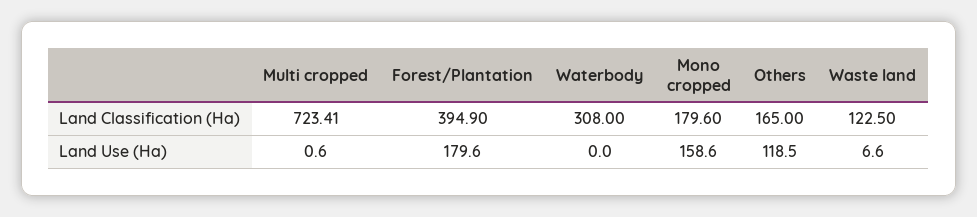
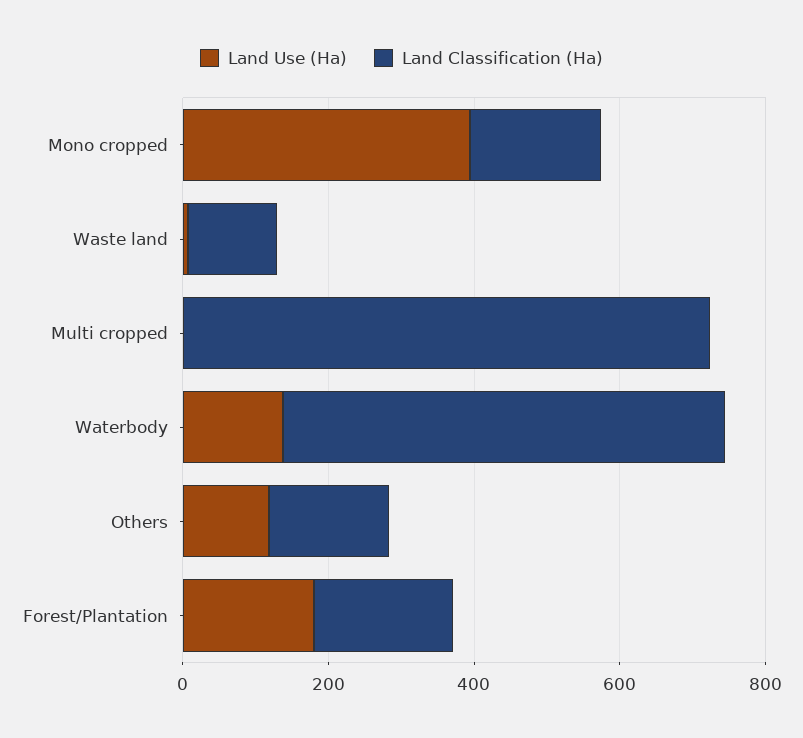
Land Classification (Ha), Forest/Plantation: 394.9 -> 200
Land Classification (Ha), Waterbody: 308 -> 600
Land Use (Ha), Waterbody: 0 -> 150
Land Use (Ha), Mono cropped: 158.6 -> 400

